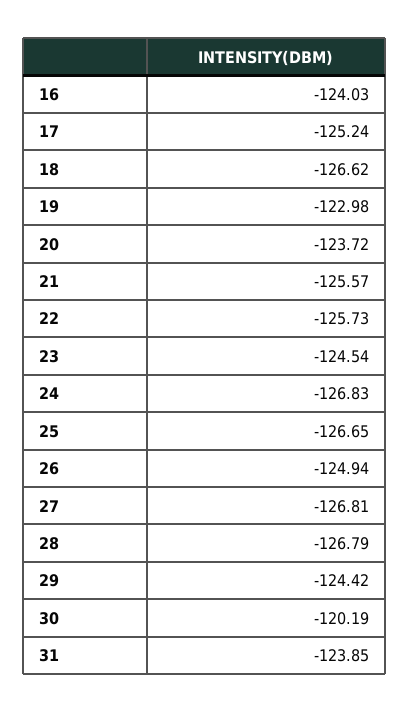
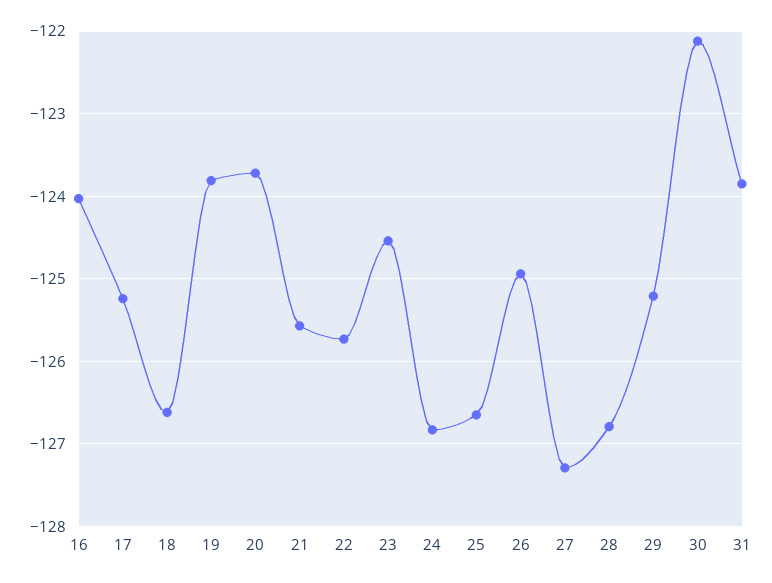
19: -122.98 -> -123.8
27: -126.81 -> -127.3
29: -124.42 -> -125.2
30: -120.19 -> -122.1

